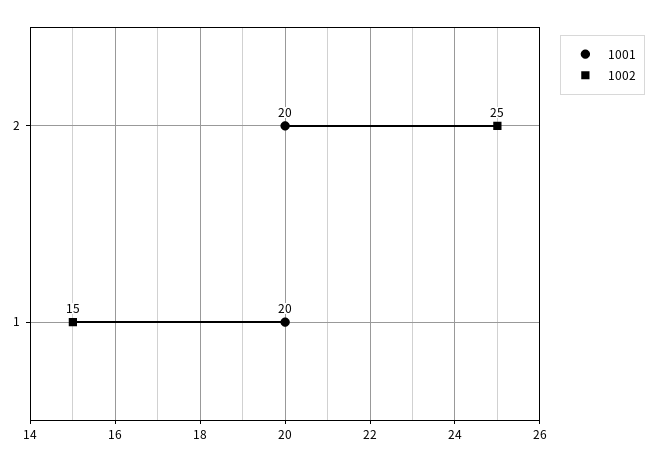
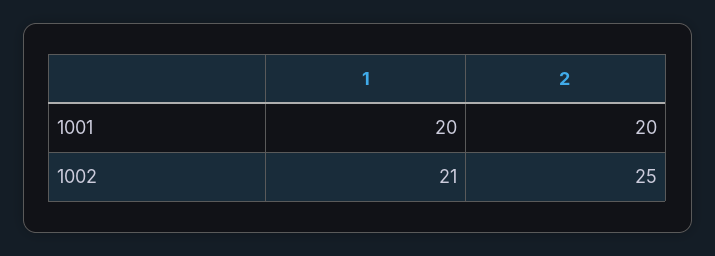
1002, 1: 15 -> 21

